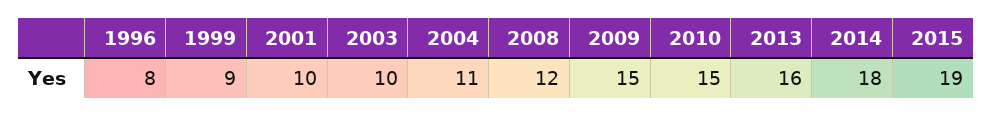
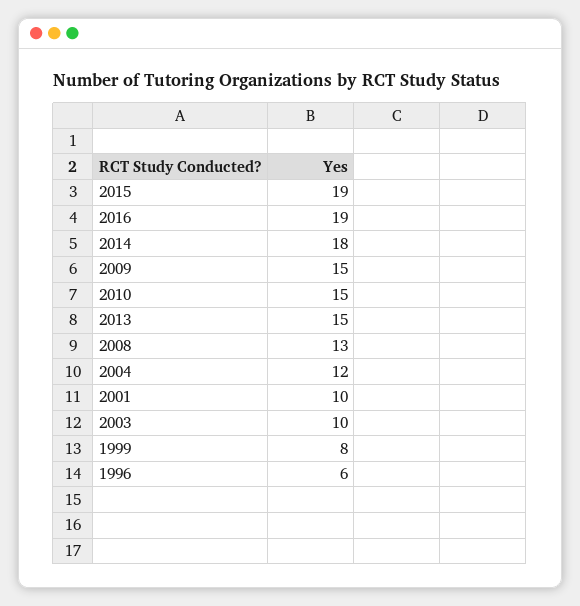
1996: 8 -> 6
1999: 9 -> 8
2004: 11 -> 12
2008: 12 -> 13
2013: 16 -> 15
2016: none -> 19

